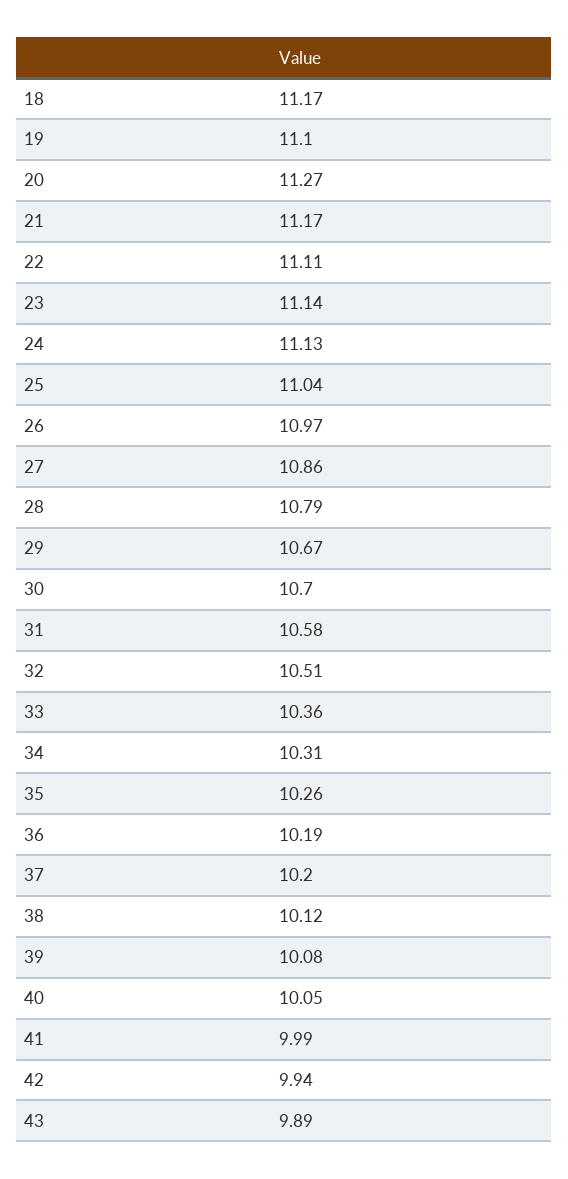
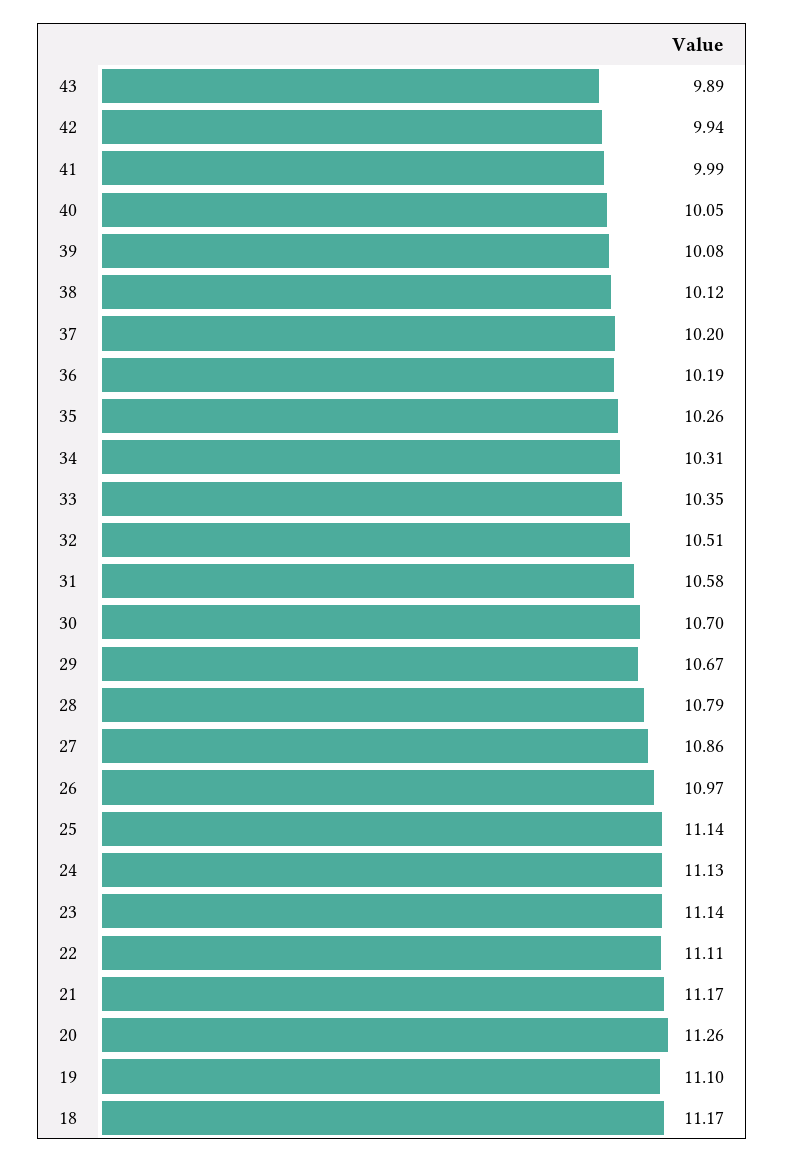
20: 11.27 -> 11.26
25: 11.04 -> 11.14
33: 10.36 -> 10.35

